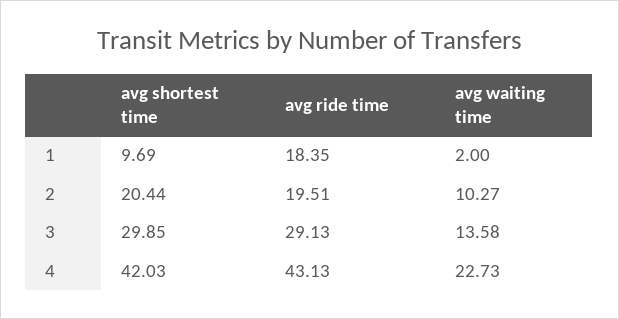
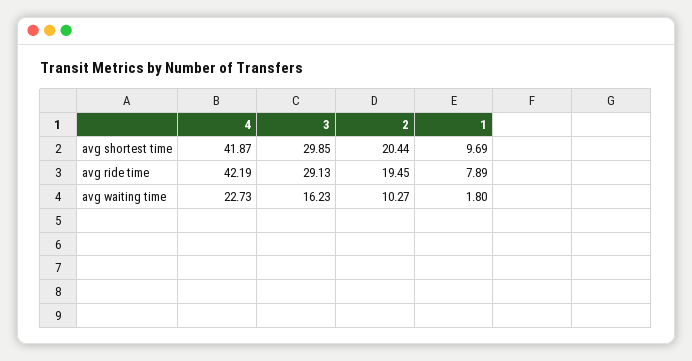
avg ride time, 1: 18.35 -> 7.89
avg waiting time, 1: 2 -> 1.8
avg ride time, 2: 19.51 -> 19.45
avg waiting time, 3: 13.58 -> 16.23
avg shortest time, 4: 42.03 -> 41.87
avg ride time, 4: 43.13 -> 42.19

